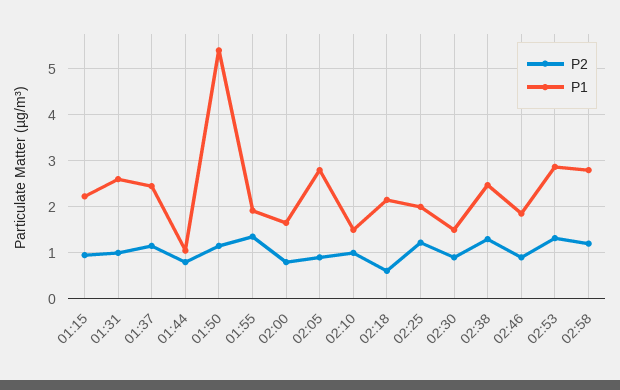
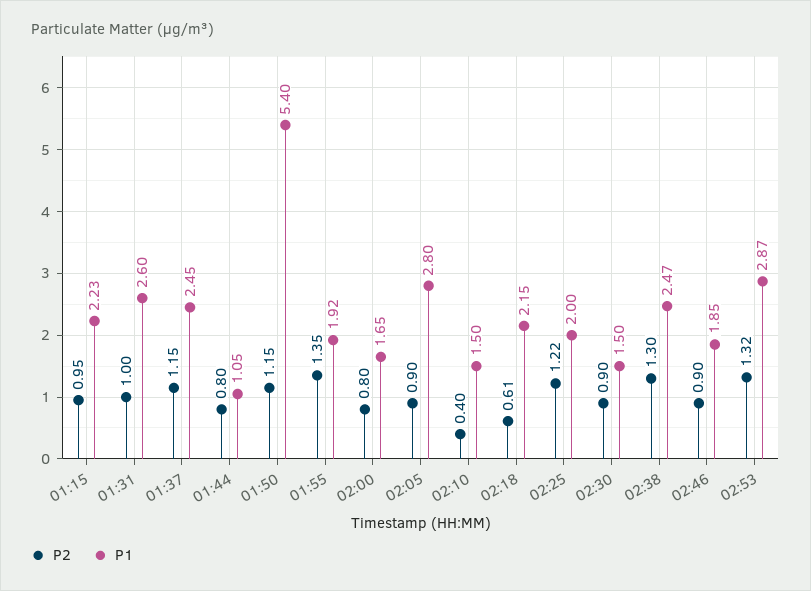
P2, 02:10: 1 -> 0.4
P2, 02:58: 1.2 -> none
P1, 02:58: 2.8 -> none

